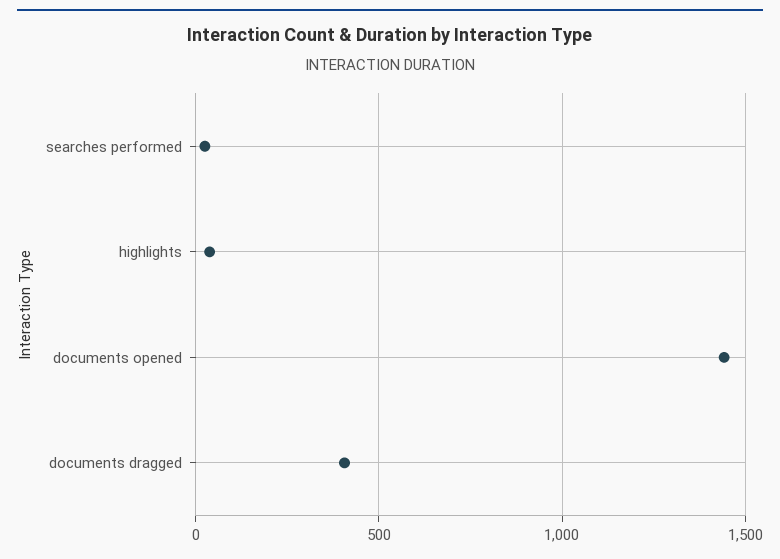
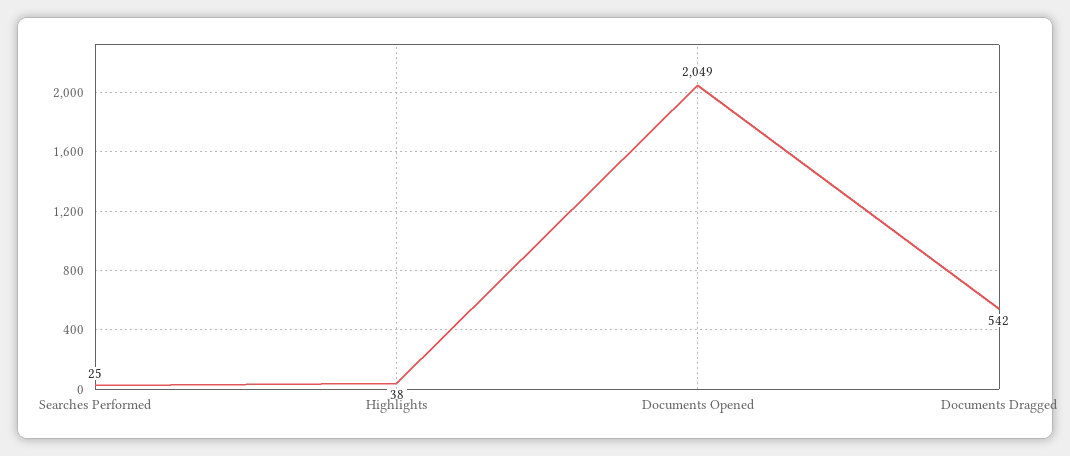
documents opened: 1450 -> 2049
documents dragged: 400 -> 542

